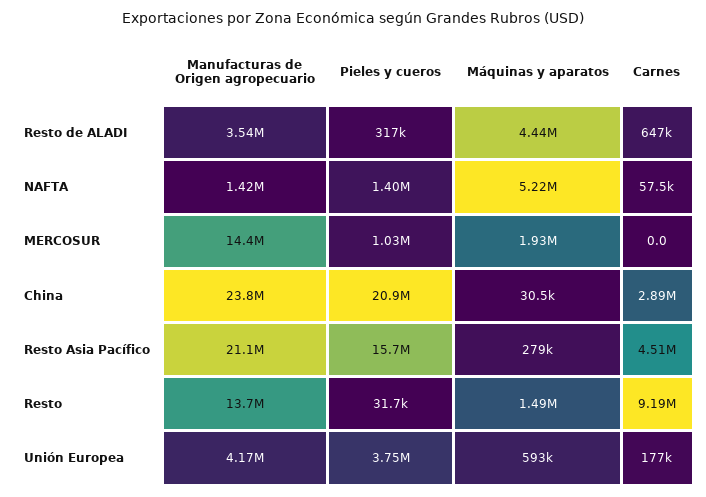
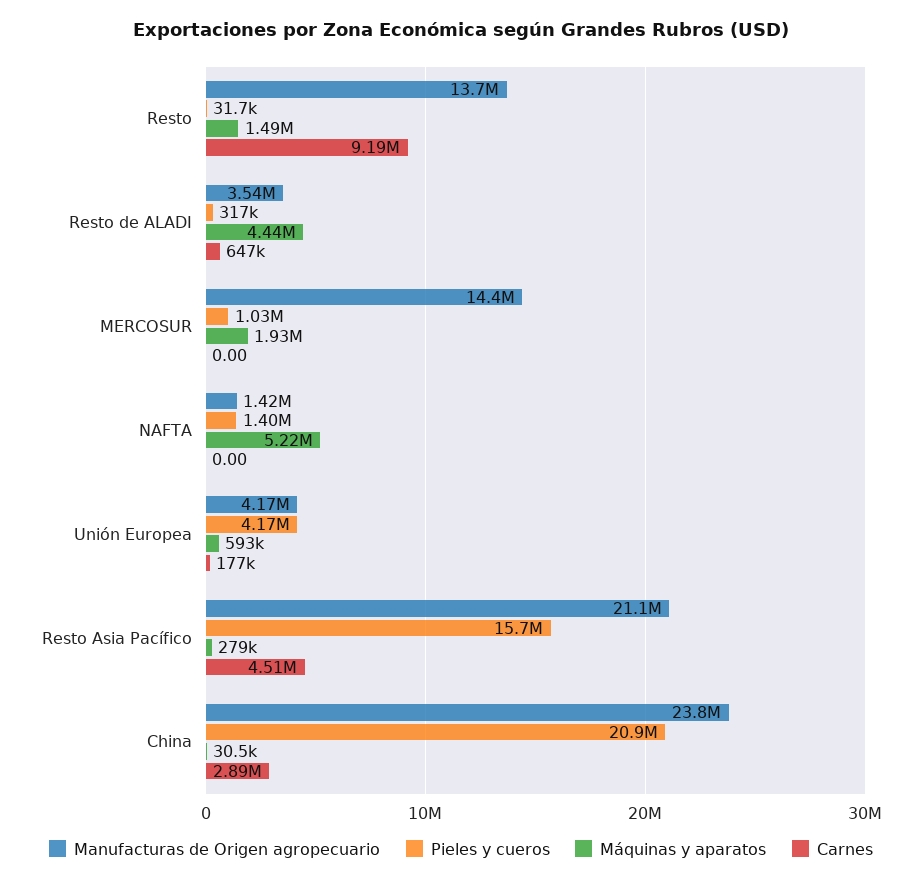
Carnes, NAFTA: 57500 -> 0
Pieles y cueros, Unión Europea: 3750000 -> 4170000

